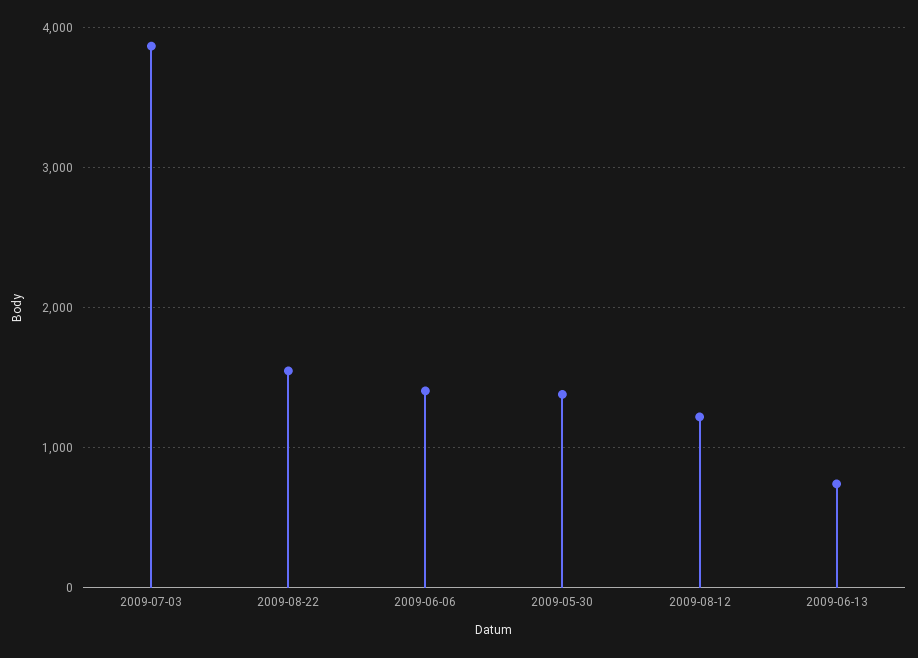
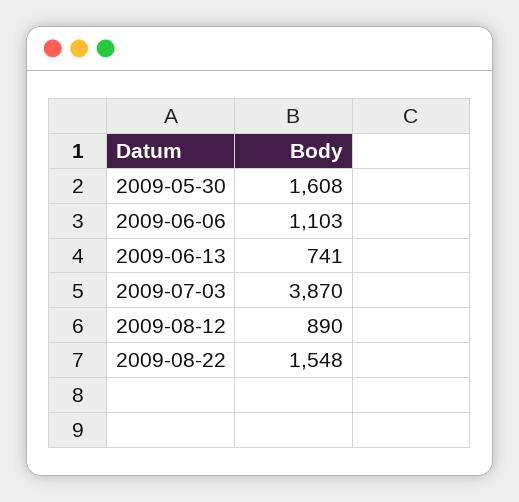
2009-06-06: 1400 -> 1103
2009-05-30: 1400 -> 1608
2009-08-12: 1200 -> 890

